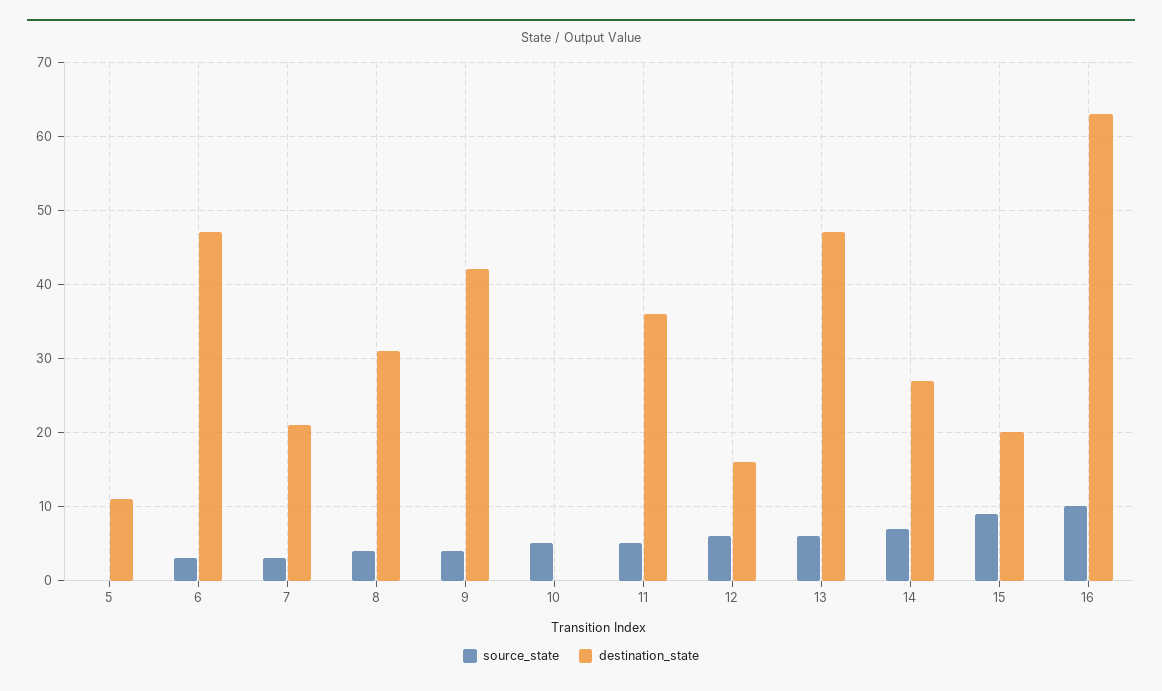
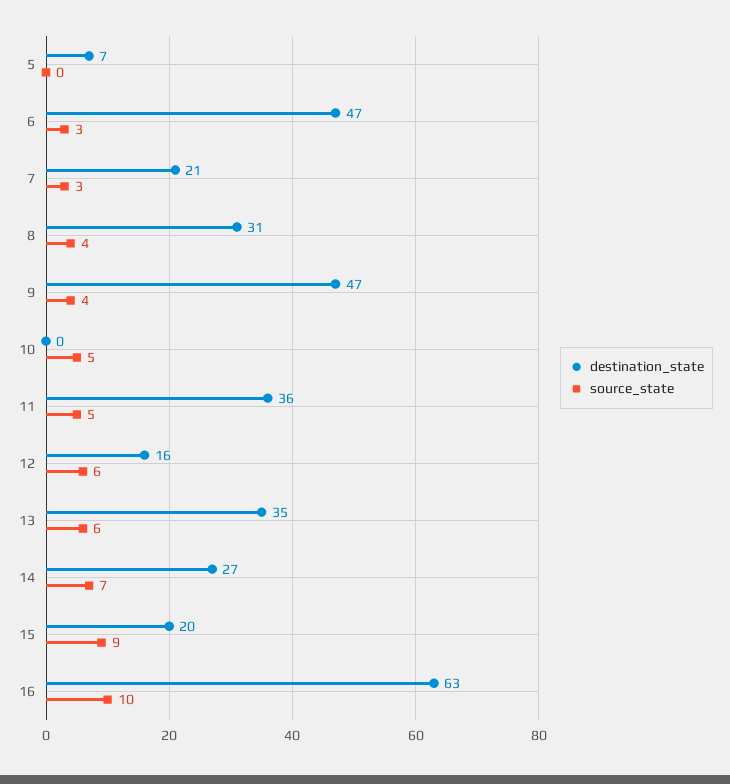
destination_state, 5: 11 -> 7
destination_state, 9: 42 -> 47
destination_state, 13: 47 -> 35

